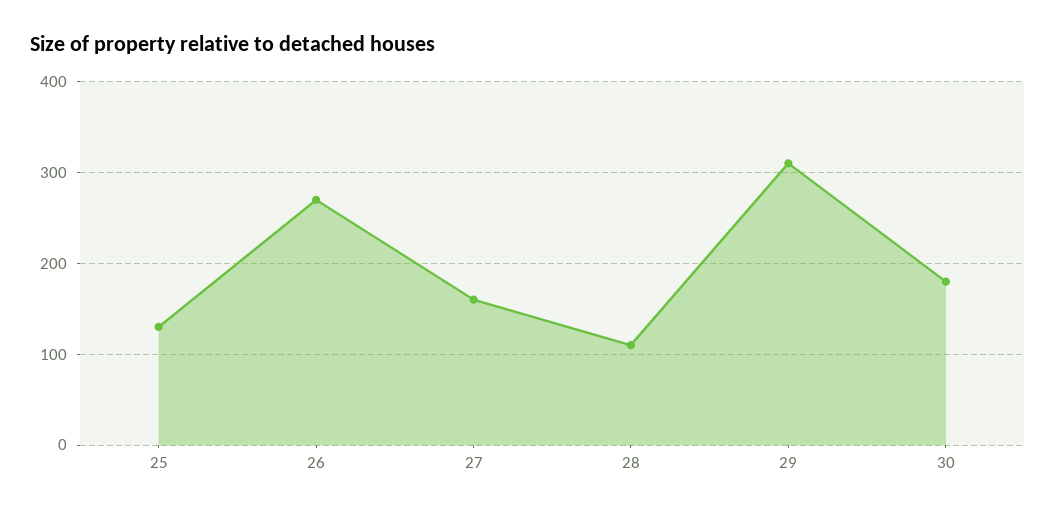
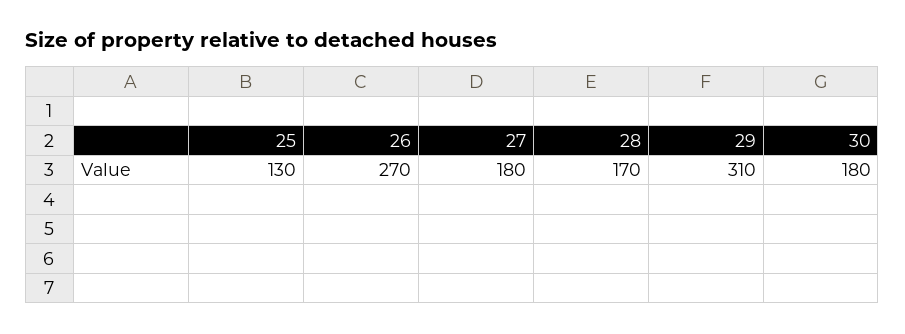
27: 160 -> 180
28: 110 -> 170

